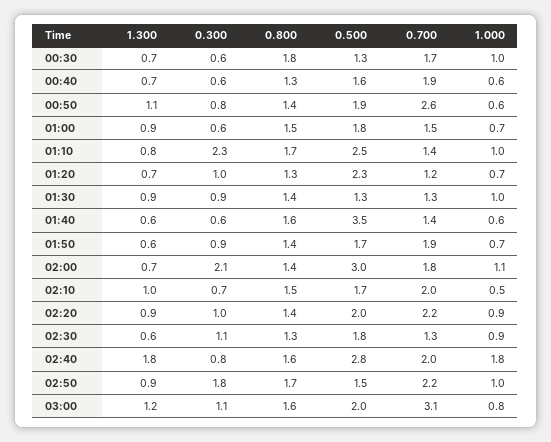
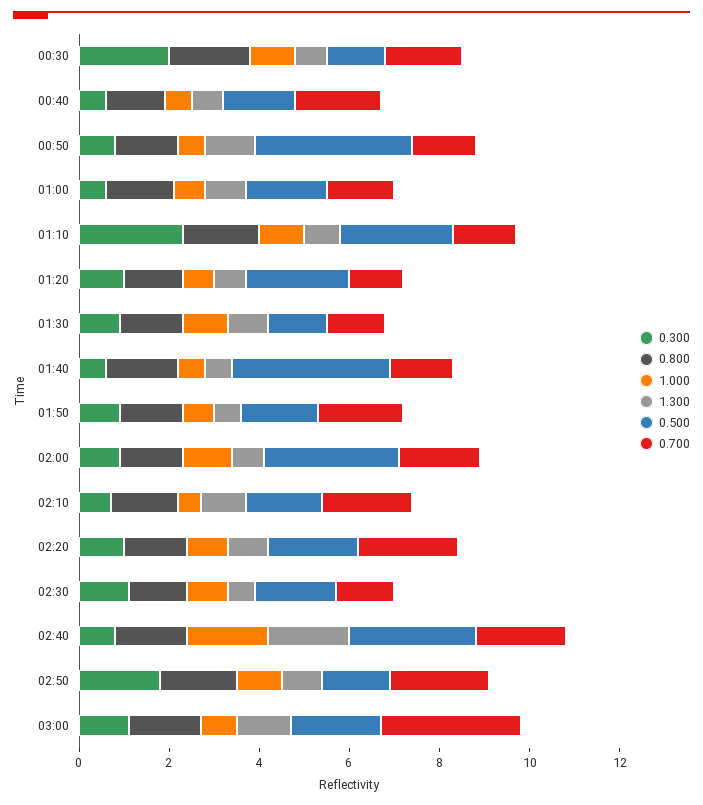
0.300, 00:30: 0.6 -> 2
0.500, 00:50: 1.9 -> 3.5
0.700, 00:50: 2.6 -> 1.5
0.300, 02:00: 2.1 -> 1

